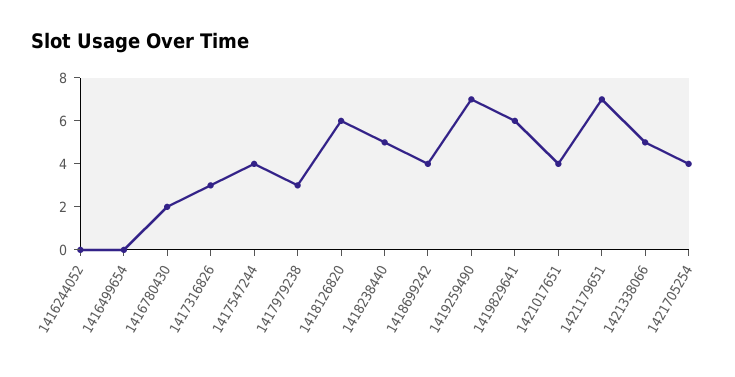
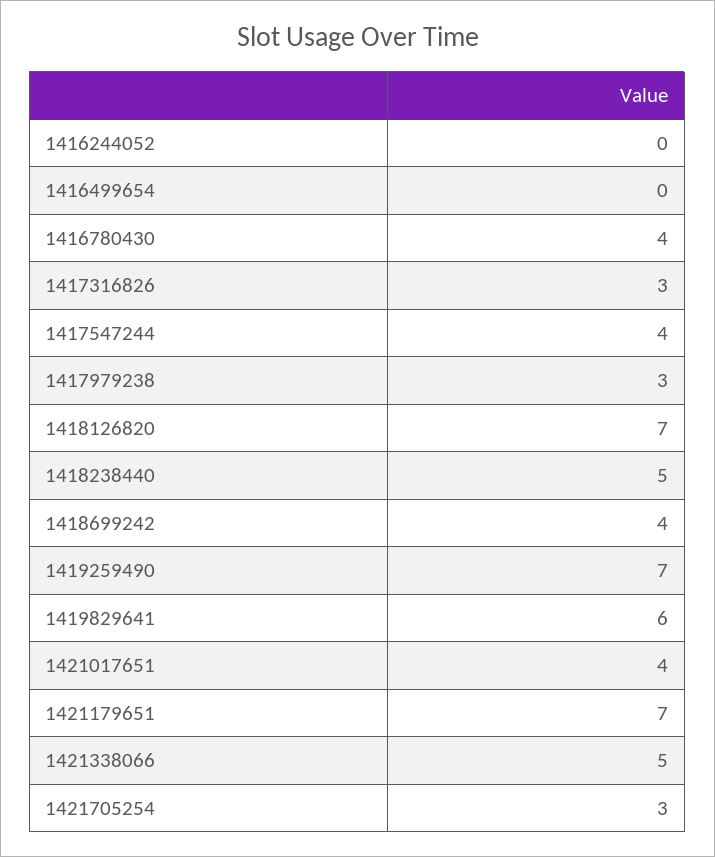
1416780430: 2 -> 4
1418126820: 6 -> 7
1421705254: 4 -> 3

